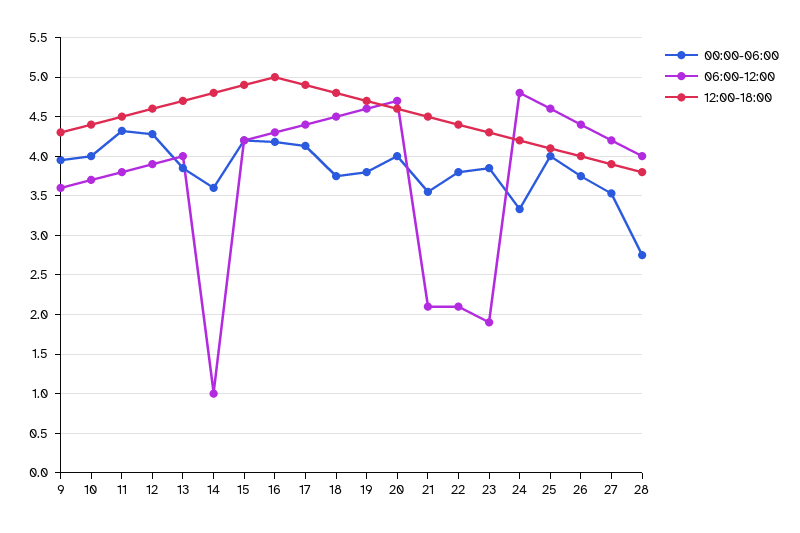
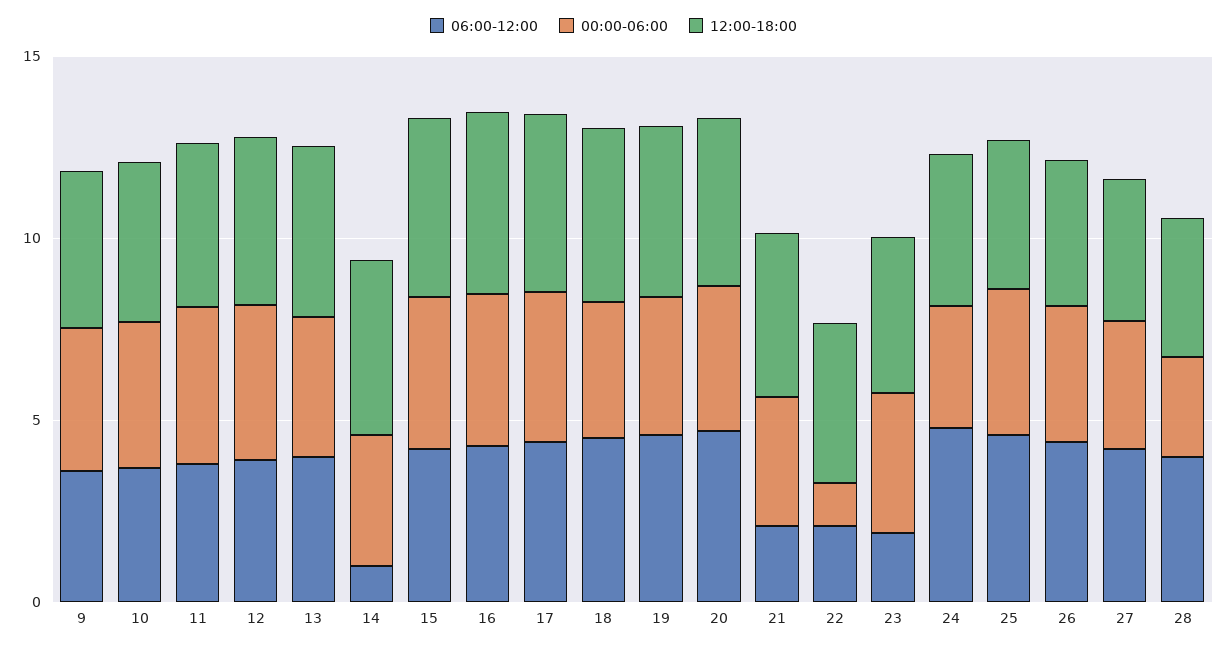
00:00-06:00, 22: 3.8 -> 1

